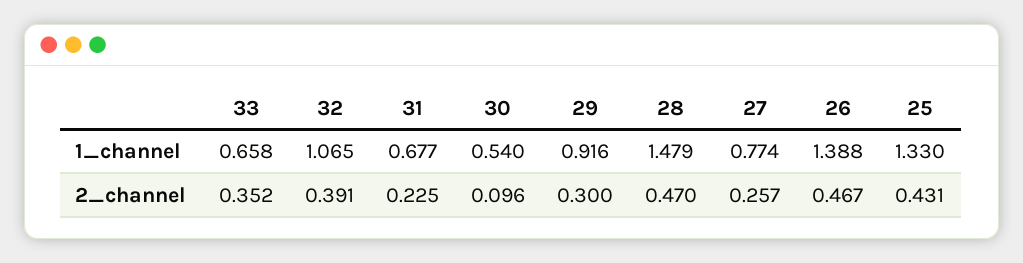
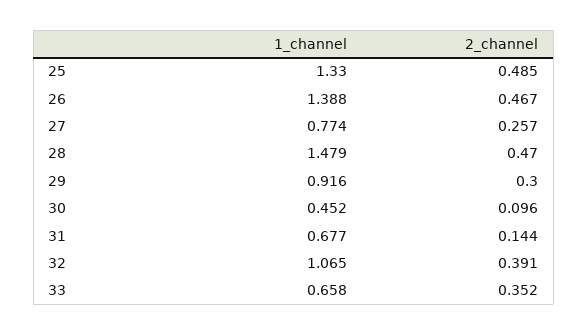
30, 1_channel: 0.54 -> 0.452
31, 2_channel: 0.225 -> 0.144
25, 2_channel: 0.431 -> 0.485

